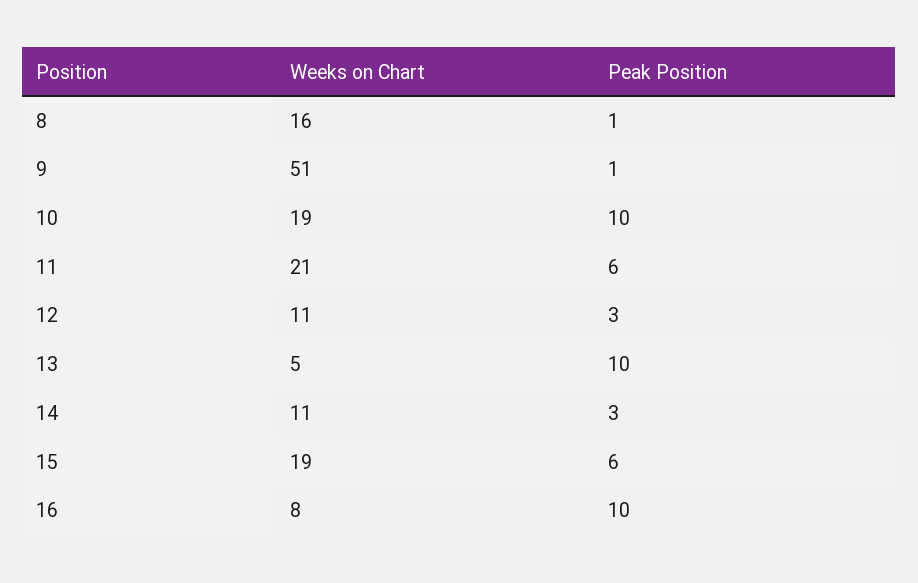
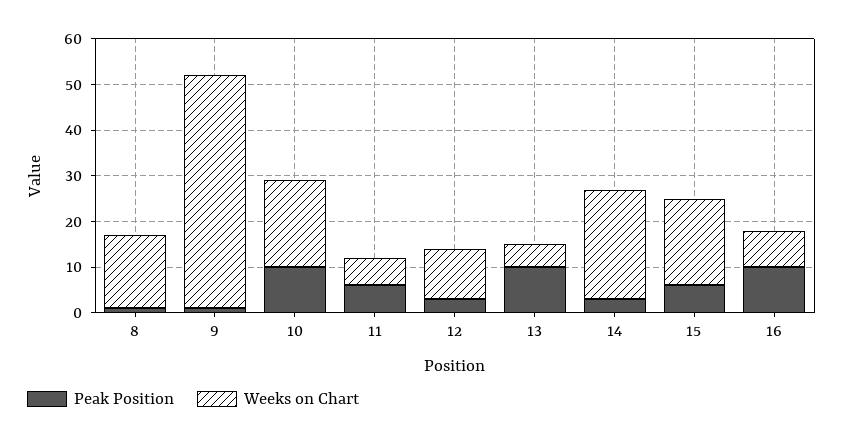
Weeks on Chart, 11: 21 -> 5
Weeks on Chart, 14: 11 -> 25

